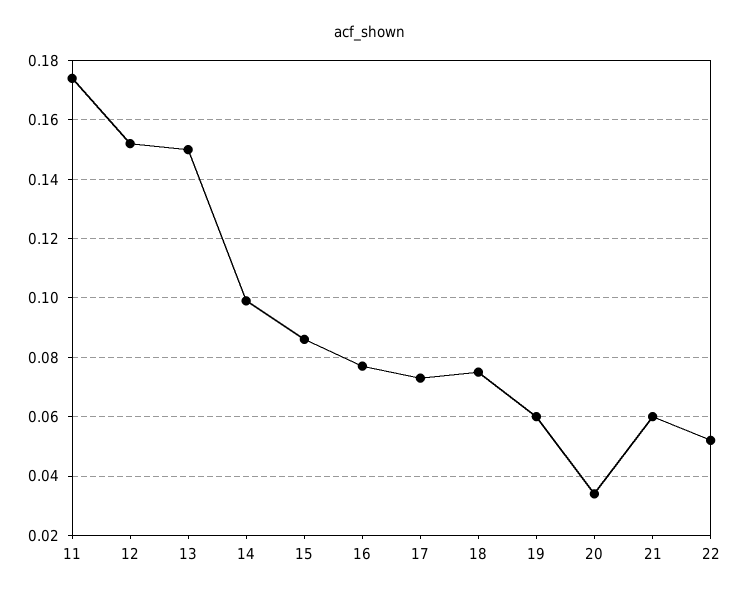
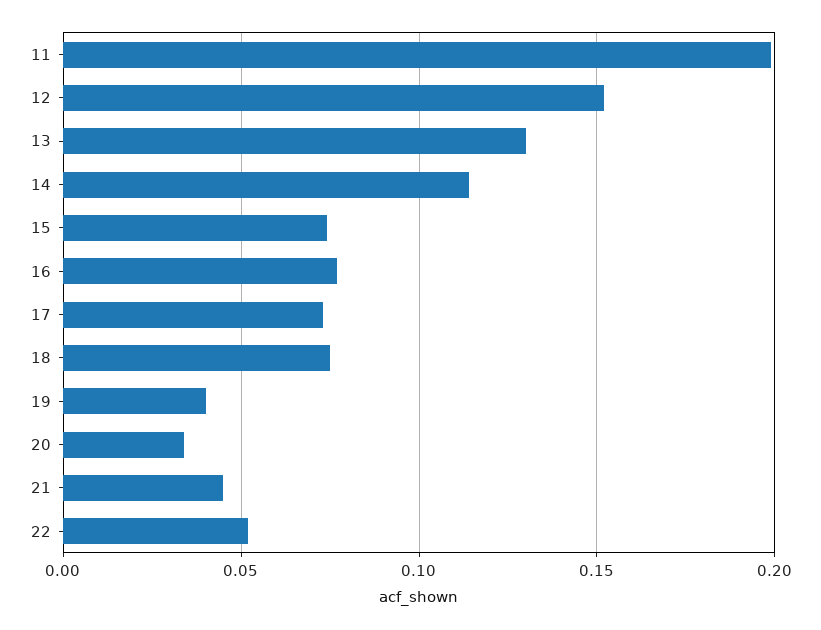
11: 0.175 -> 0.2
13: 0.15 -> 0.13
14: 0.1 -> 0.115
15: 0.085 -> 0.075
19: 0.06 -> 0.04
21: 0.06 -> 0.045

